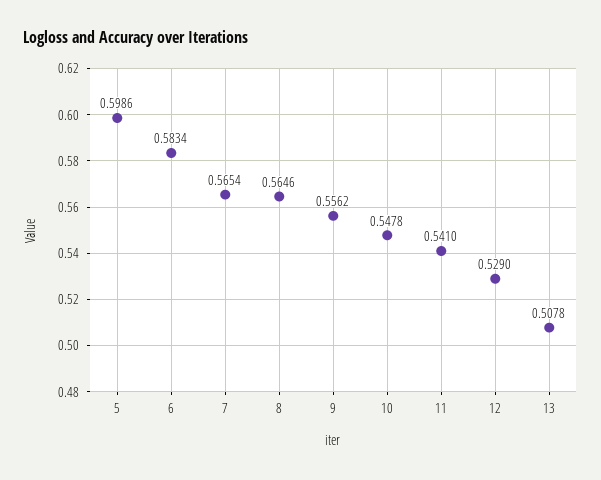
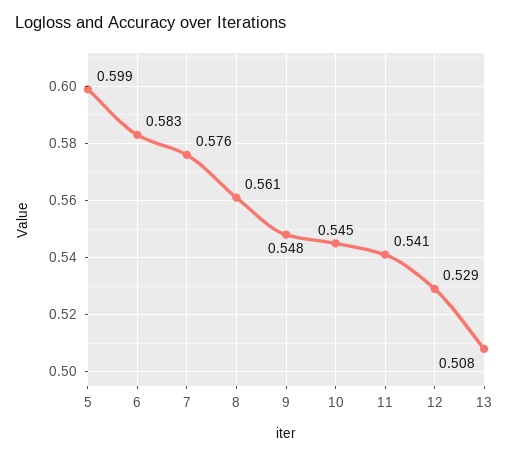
7: 0.5654 -> 0.576
8: 0.5646 -> 0.561
9: 0.5562 -> 0.548
10: 0.5478 -> 0.545

